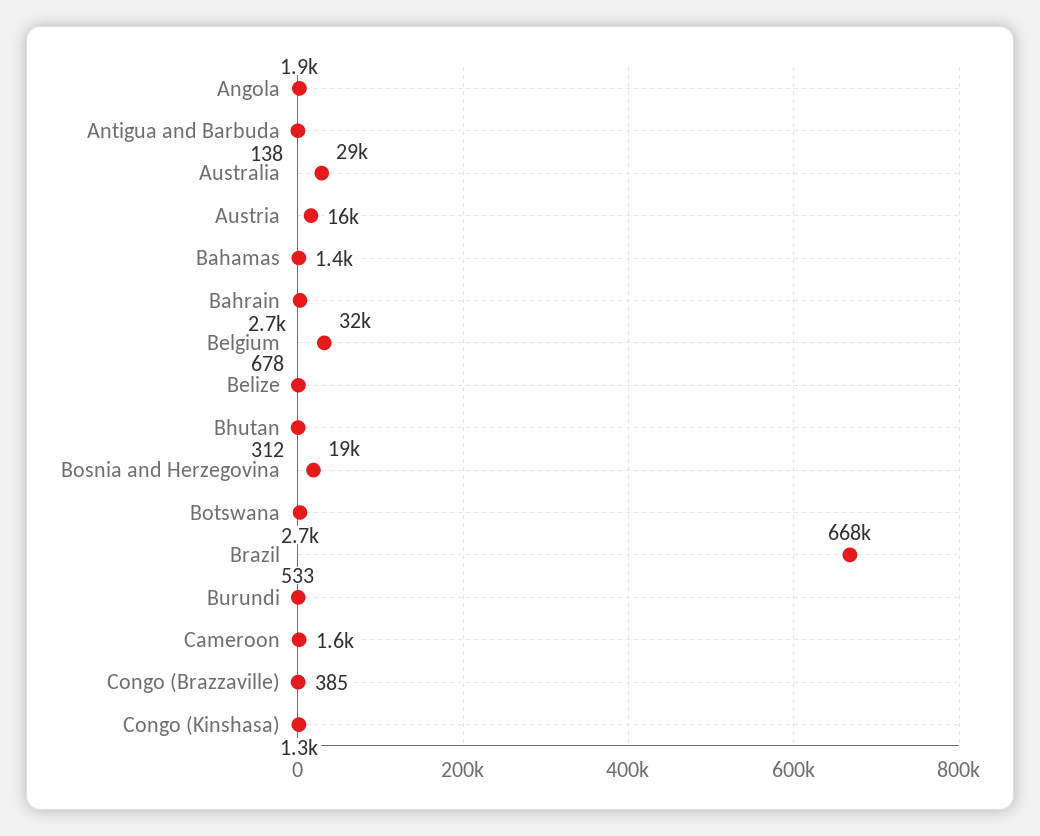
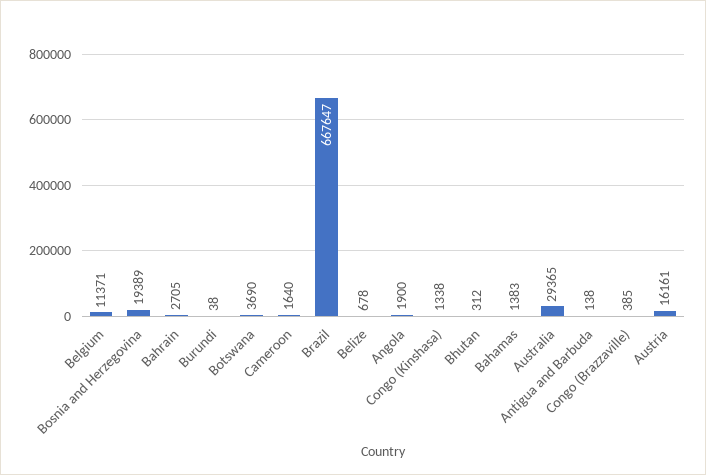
Belgium: 32000 -> 11371
Botswana: 2700 -> 3690
Burundi: 533 -> 38

